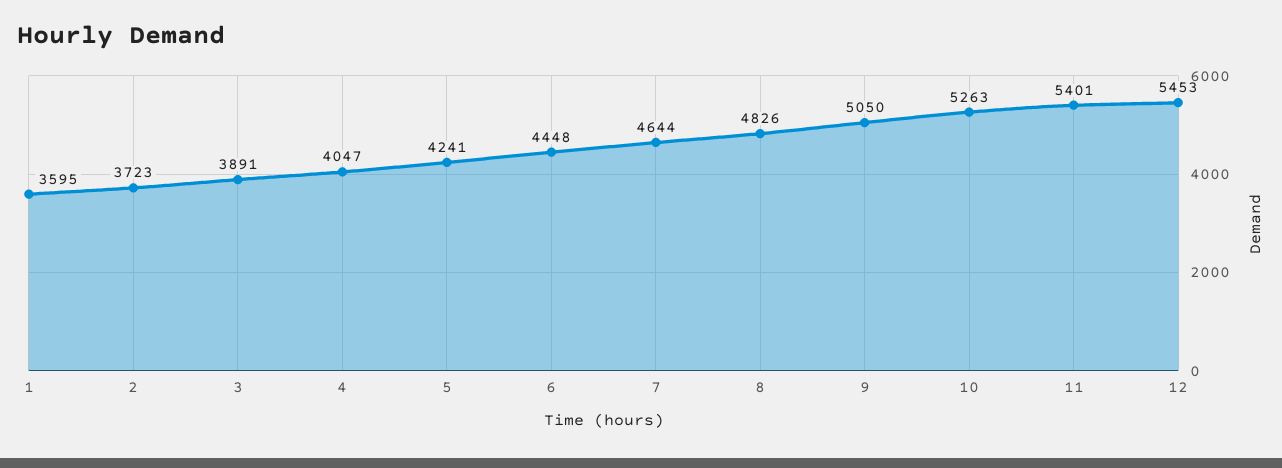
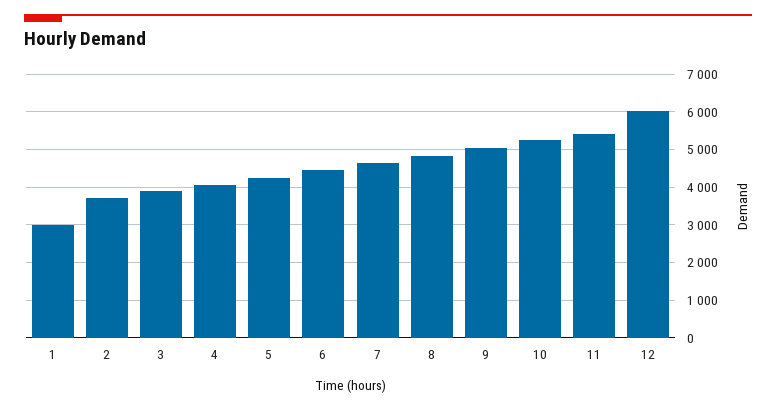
1: 3595 -> 3000
12: 5453 -> 6000

